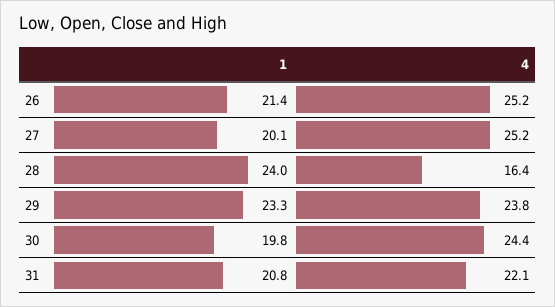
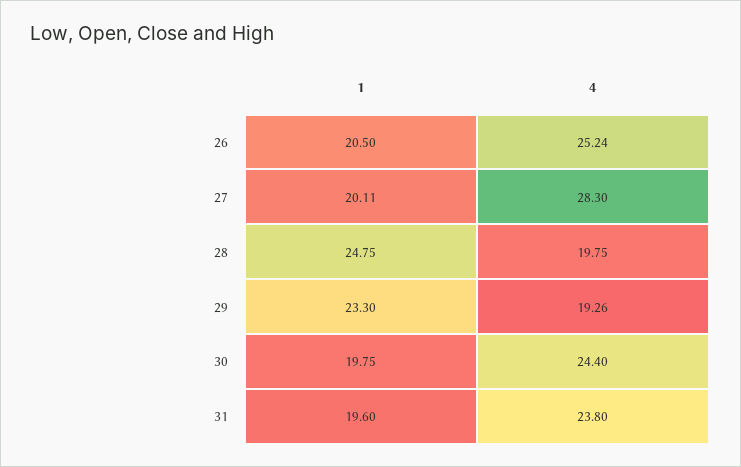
1, 26: 21.4 -> 20.5
4, 27: 25.2 -> 28.3
1, 28: 24 -> 24.75
4, 28: 16.4 -> 19.75
4, 29: 23.8 -> 19.26
1, 31: 20.8 -> 19.6
4, 31: 22.1 -> 23.8

